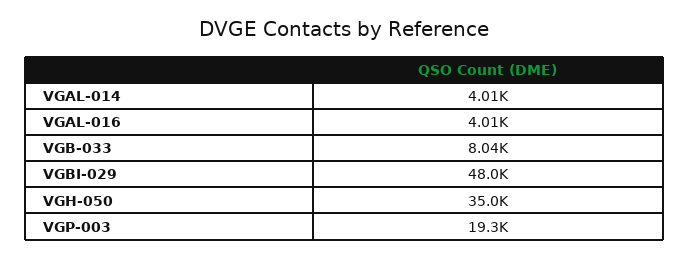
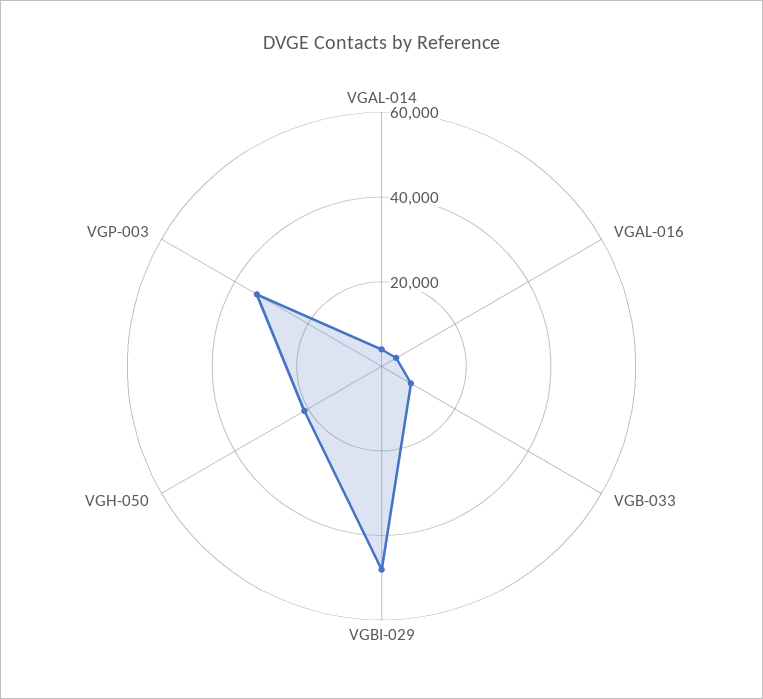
VGH-050: 35000 -> 20000
VGP-003: 19300 -> 35000

